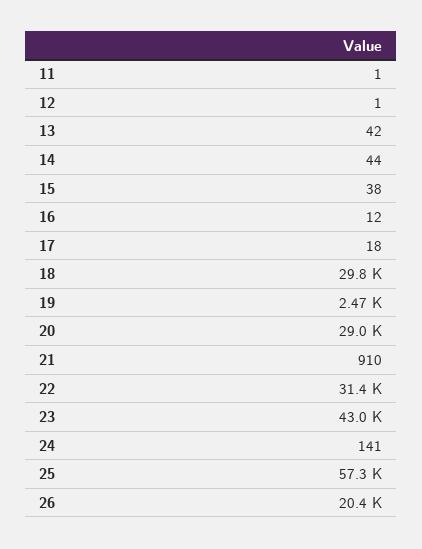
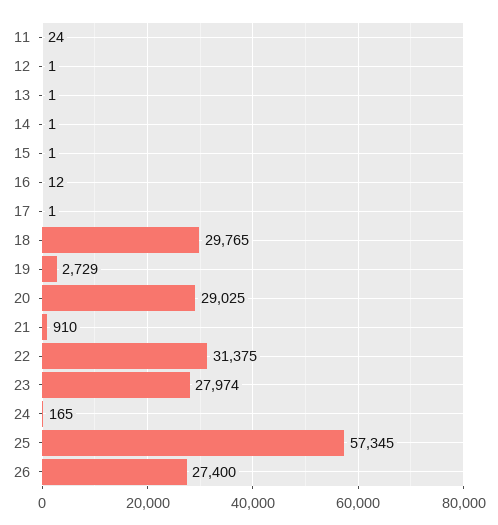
11: 1 -> 24
13: 42 -> 1
14: 44 -> 1
15: 38 -> 1
17: 18 -> 1
19: 2470 -> 2729
23: 43000 -> 27974
24: 141 -> 165
26: 20400 -> 27400

